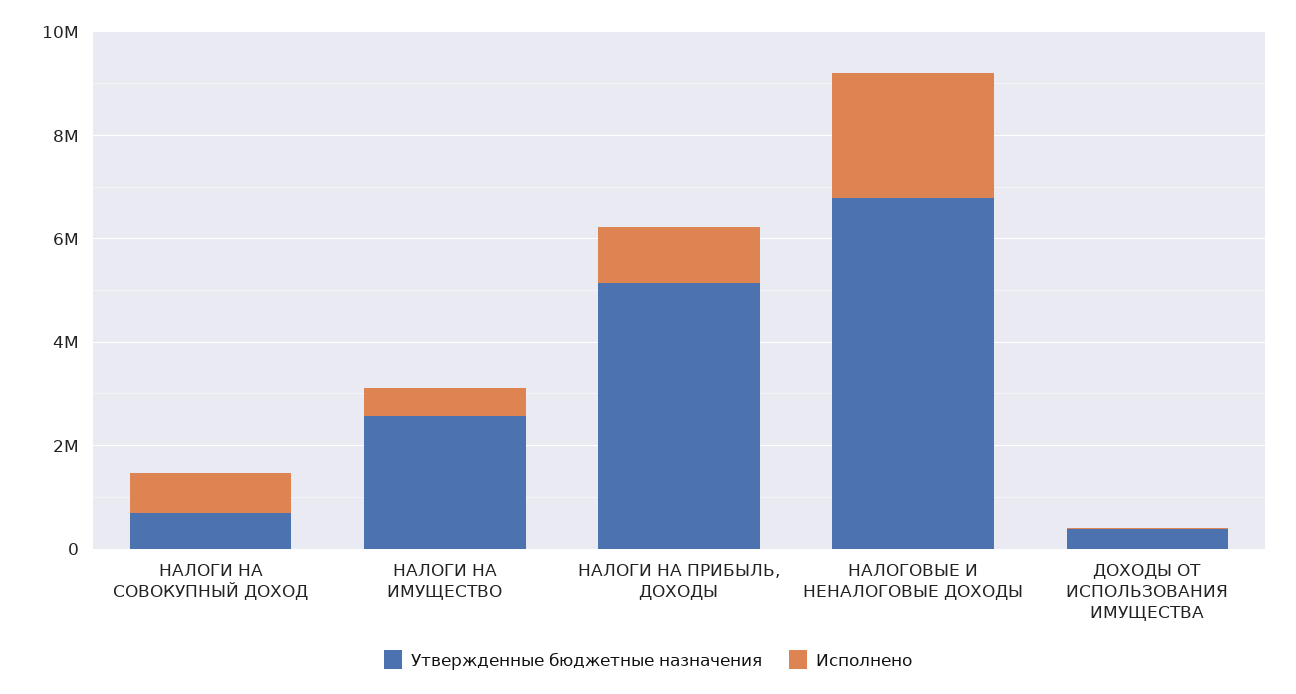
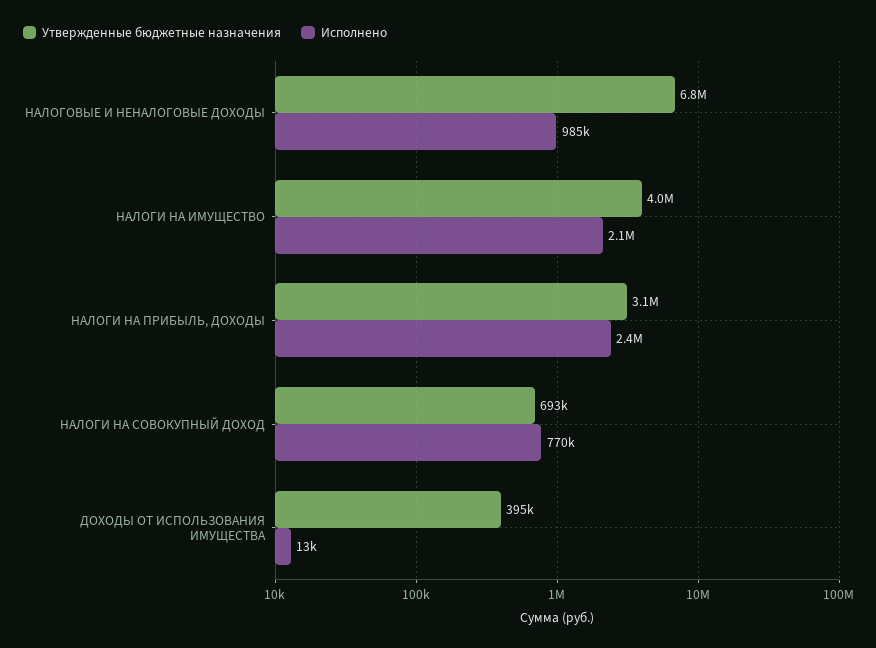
Утвержденные бюджетные назначения, НАЛОГИ НА ИМУЩЕСТВО: 2500000 -> 4000000
Исполнено, НАЛОГИ НА ИМУЩЕСТВО: 500000 -> 2100000
Утвержденные бюджетные назначения, НАЛОГИ НА ПРИБЫЛЬ, ДОХОДЫ: 5000000 -> 3100000
Исполнено, НАЛОГИ НА ПРИБЫЛЬ, ДОХОДЫ: 1000000 -> 2400000
Исполнено, НАЛОГОВЫЕ И НЕНАЛОГОВЫЕ ДОХОДЫ: 2500000 -> 985000

